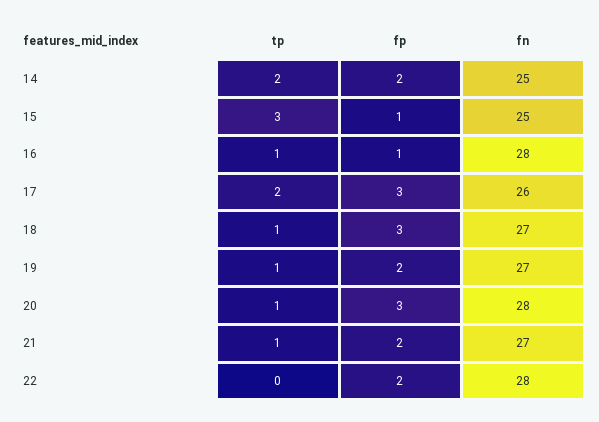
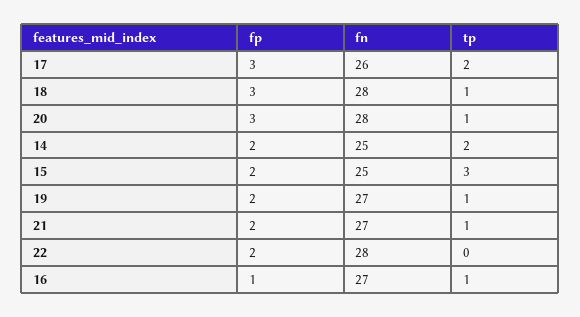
fp, 15: 1 -> 2
fn, 16: 28 -> 27
fn, 18: 27 -> 28

